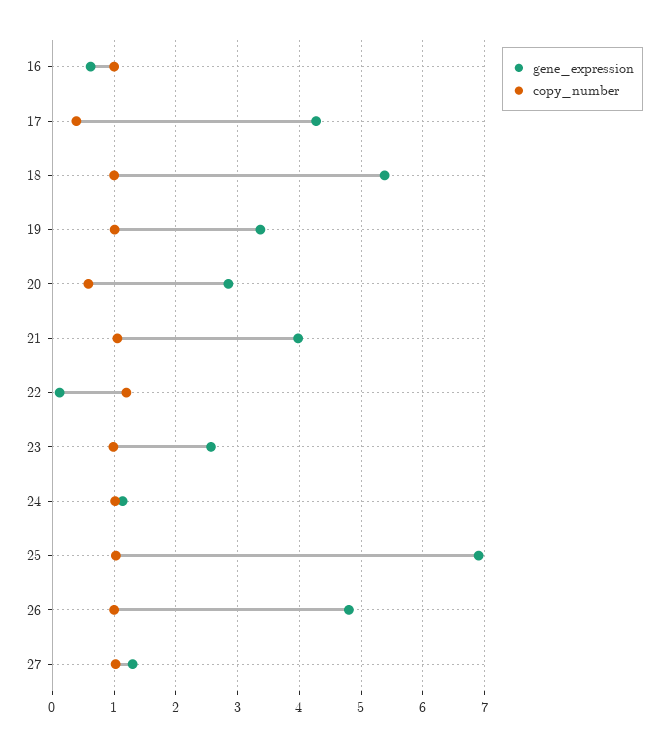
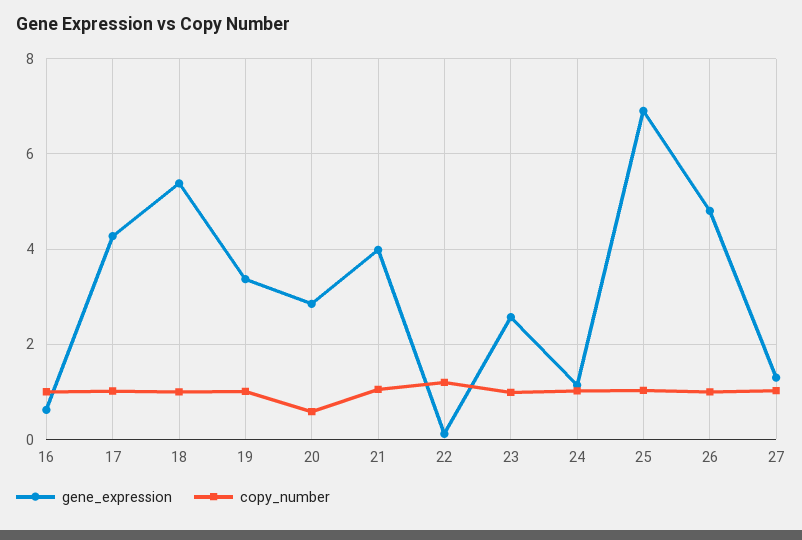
copy_number, 17: 0.4 -> 1

